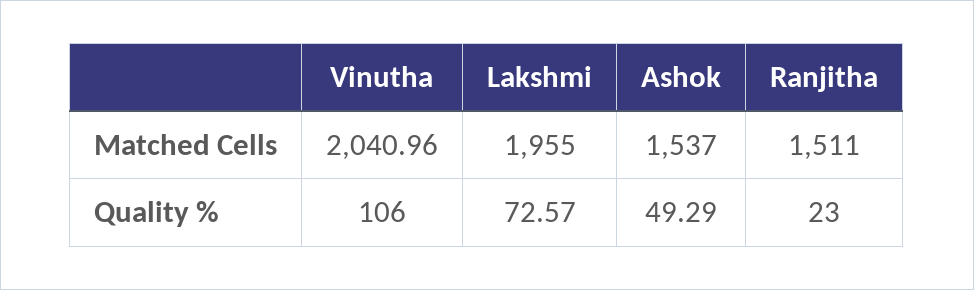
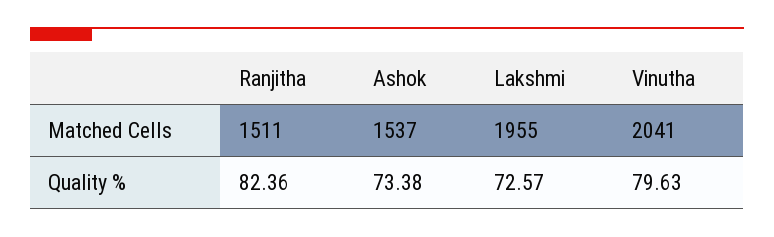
Vinutha, Matched Cells: 2040.96 -> 2041
Vinutha, Quality %: 106 -> 79.63
Ashok, Quality %: 49.29 -> 73.38
Ranjitha, Quality %: 23 -> 82.36

